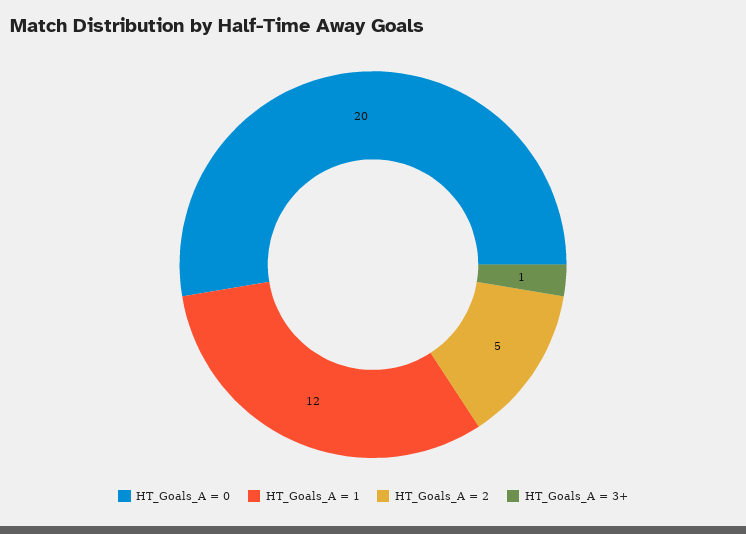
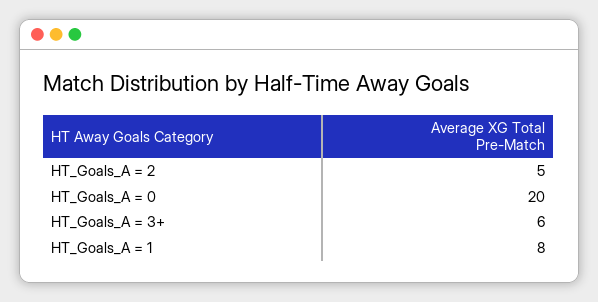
HT_Goals_A = 1: 12 -> 8
HT_Goals_A = 3+: 1 -> 6

